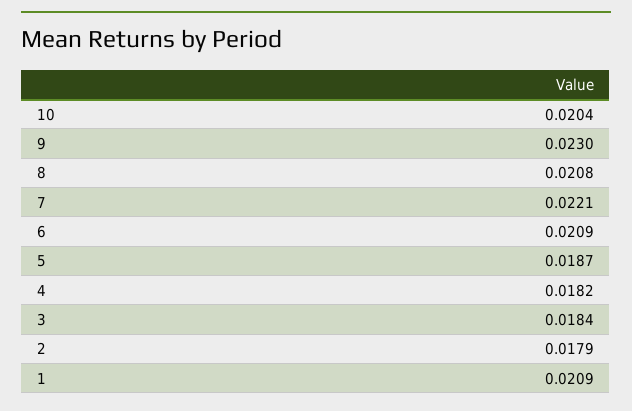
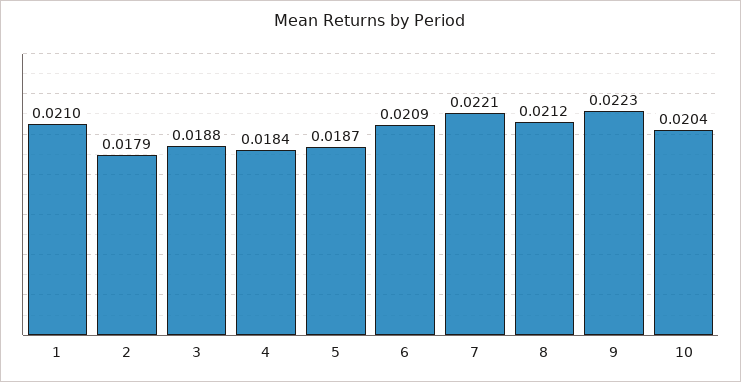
9: 0.023 -> 0.0223
8: 0.0208 -> 0.0212
4: 0.0182 -> 0.0184
3: 0.0184 -> 0.0188
1: 0.0209 -> 0.021

